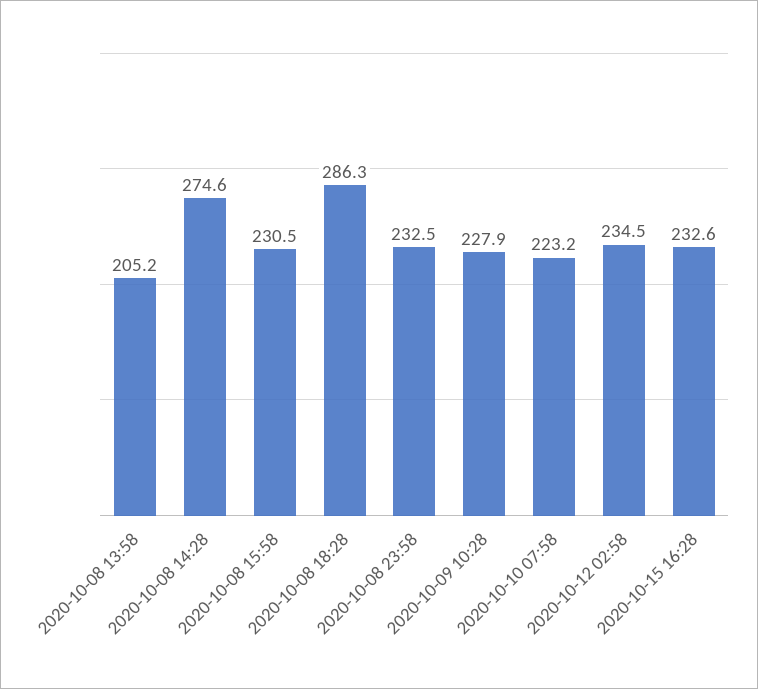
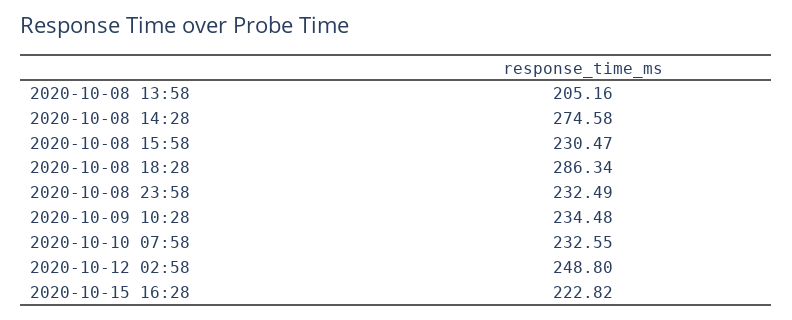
2020-10-09 10:28: 227.9 -> 234.48
2020-10-10 07:58: 223.2 -> 232.55
2020-10-12 02:58: 234.5 -> 248.8
2020-10-15 16:28: 232.6 -> 222.82

